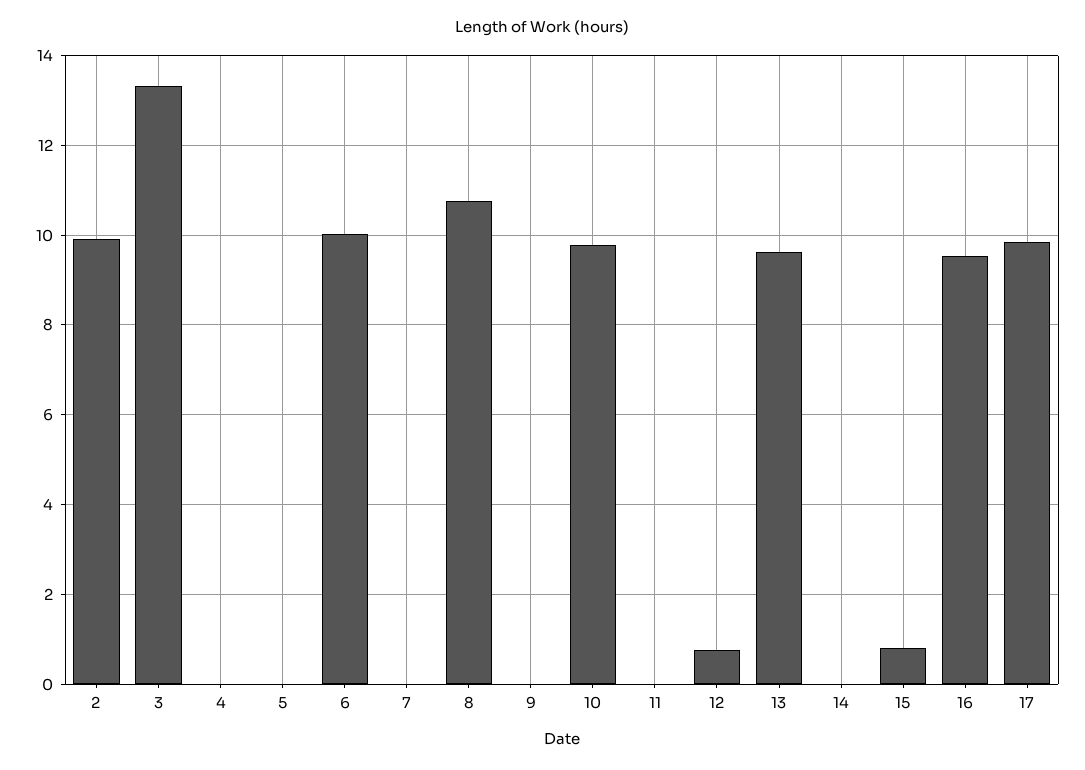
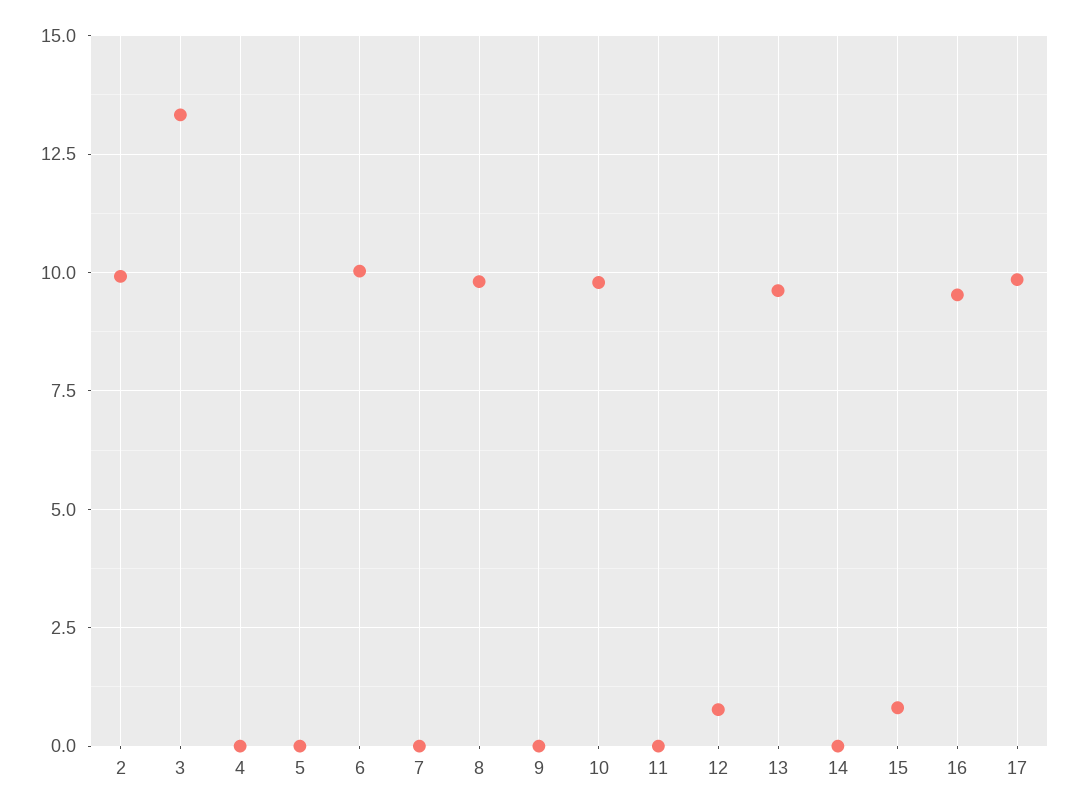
8: 10.8 -> 9.75

